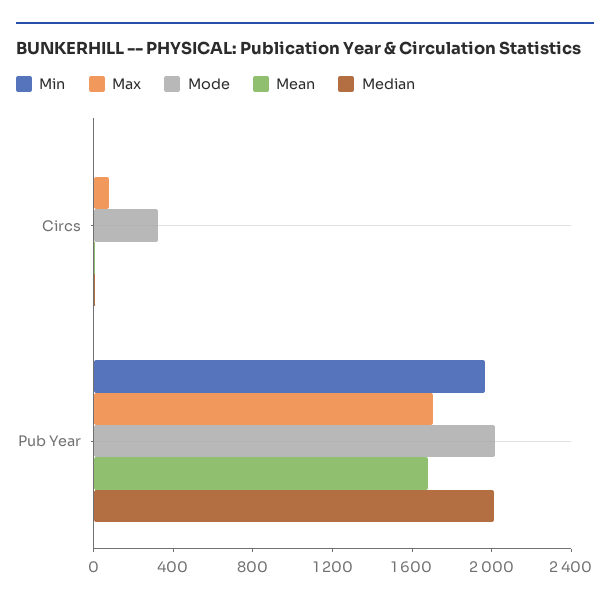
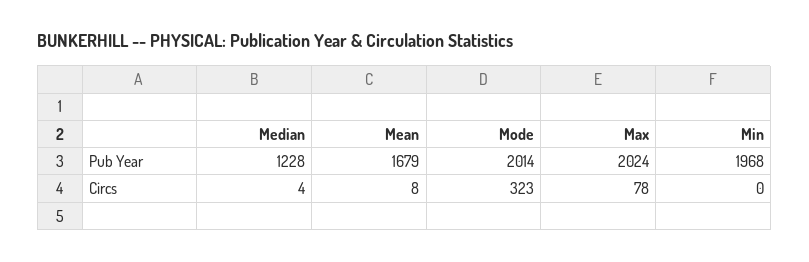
Max, Pub Year: 1700 -> 2024
Median, Pub Year: 2000 -> 1228

